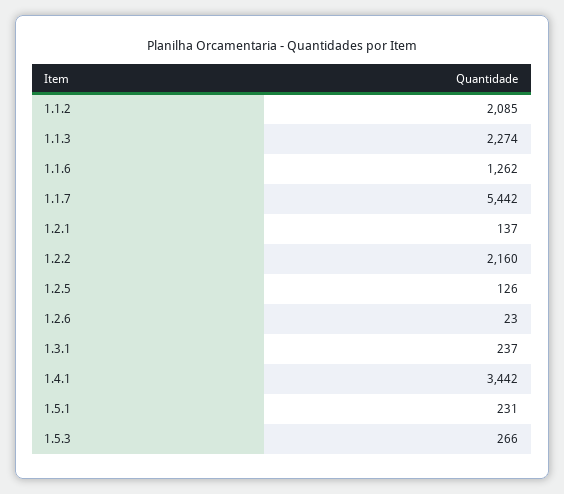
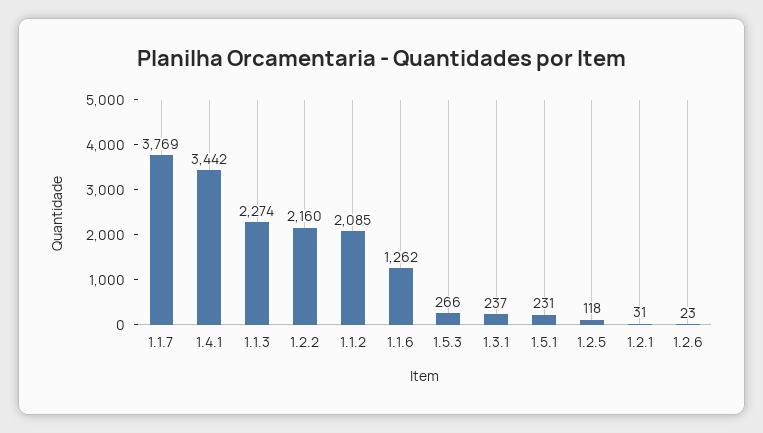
1.1.7: 5442 -> 3769
1.2.1: 137 -> 31
1.2.5: 126 -> 118

